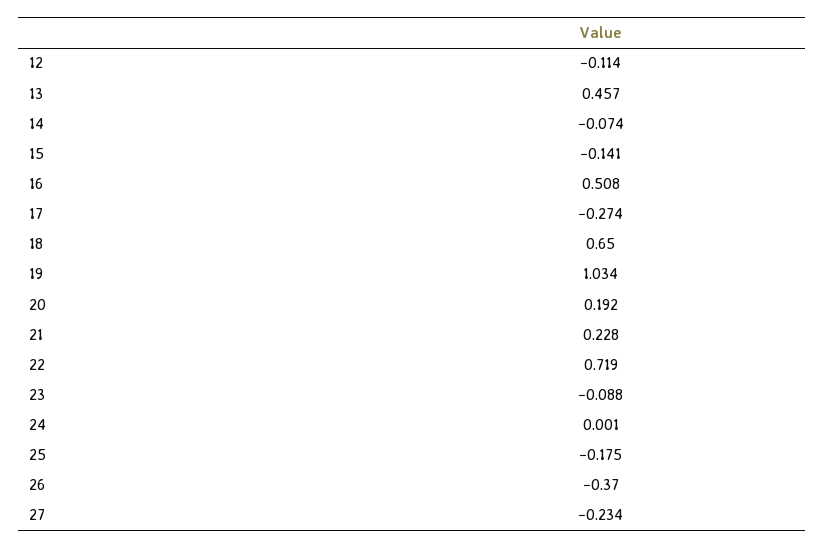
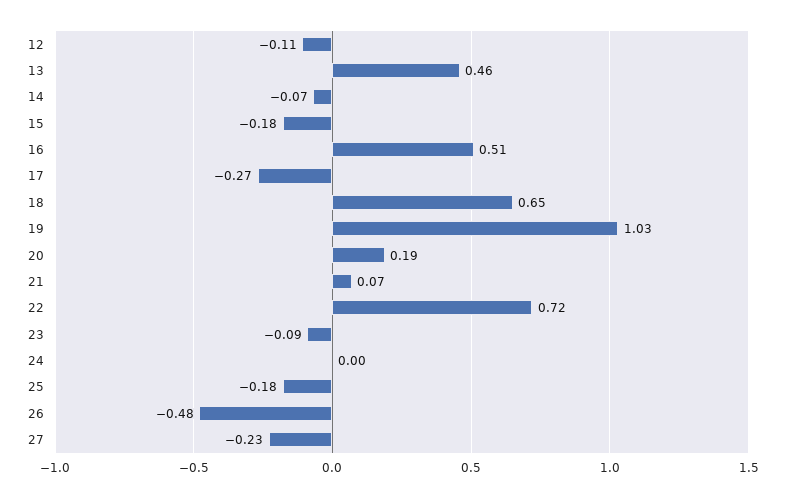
15: -0.141 -> -0.18
21: 0.228 -> 0.07
26: -0.37 -> -0.48

